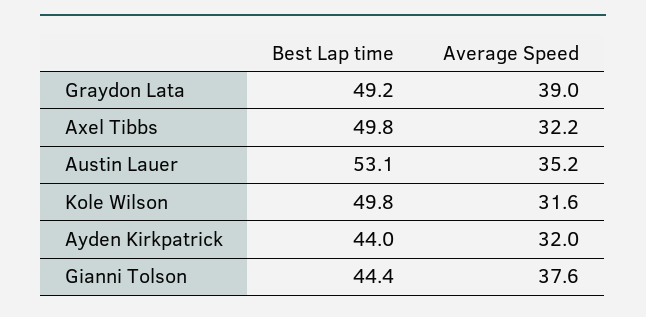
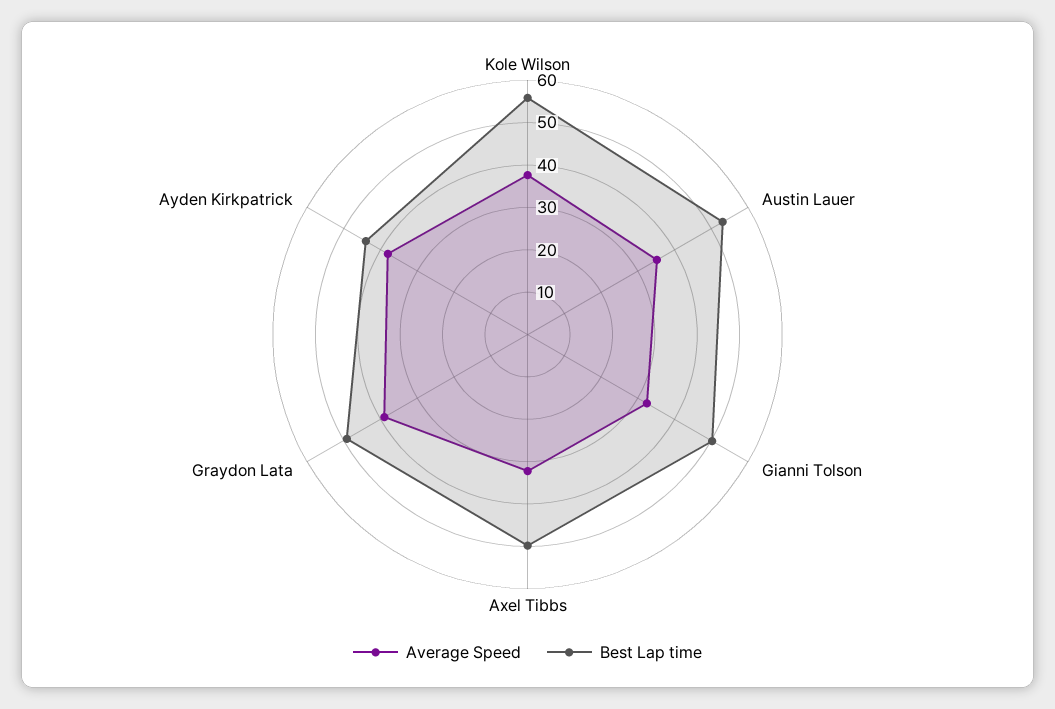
Best Lap time, Kole Wilson: 49.8 -> 56
Average Speed, Kole Wilson: 31.6 -> 38
Average Speed, Ayden Kirkpatrick: 32 -> 38
Best Lap time, Gianni Tolson: 44.4 -> 50
Average Speed, Gianni Tolson: 37.6 -> 32

